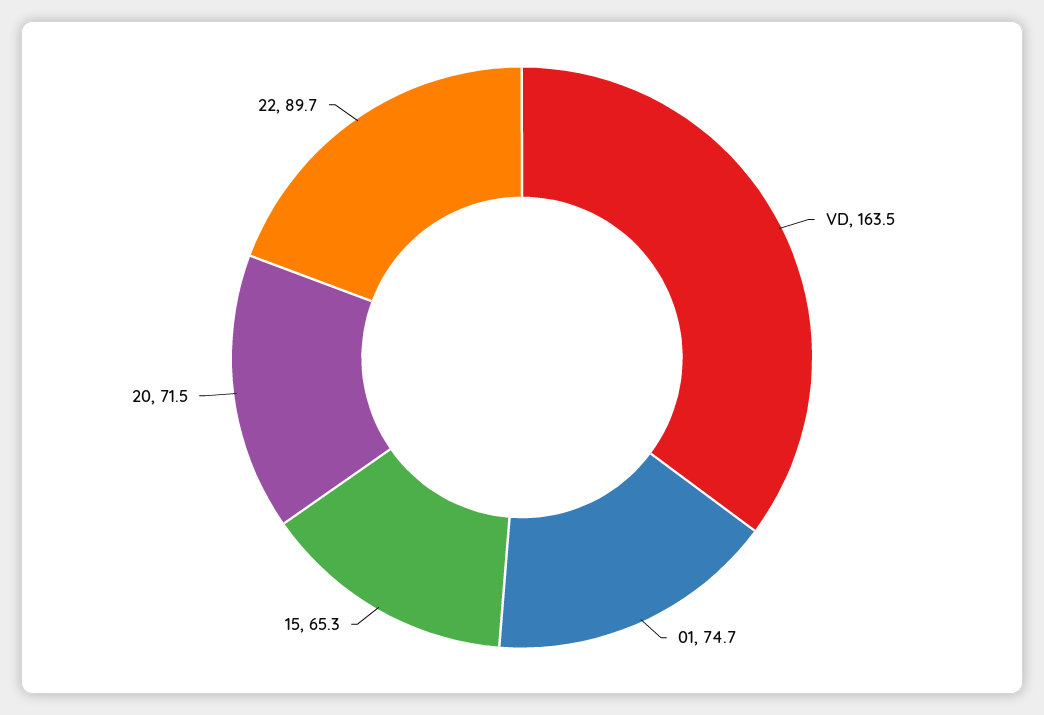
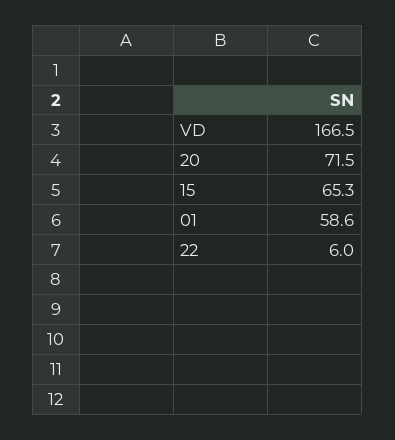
VD: 163.5 -> 166.5
01: 74.7 -> 58.6
22: 89.7 -> 6

